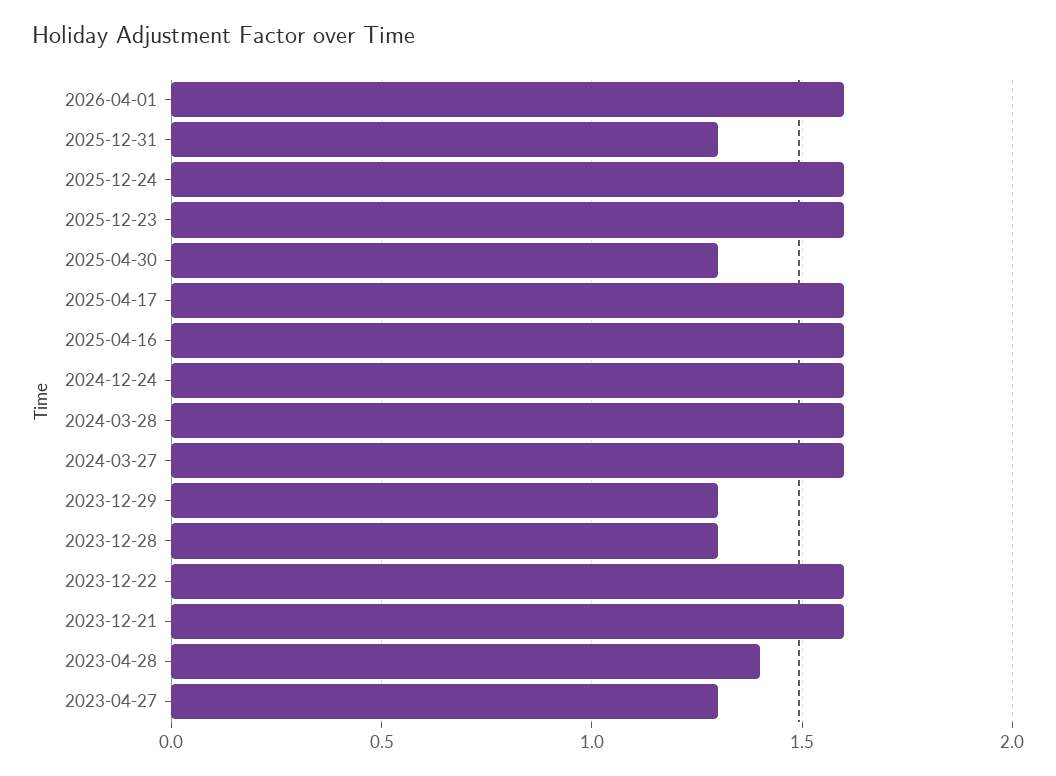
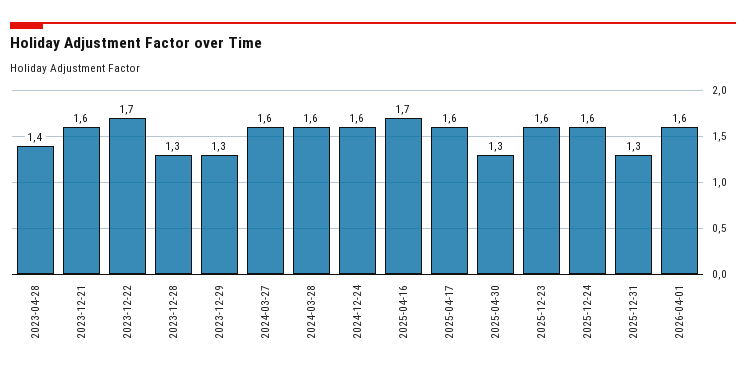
2025-04-16: 1.6 -> 1.7
2023-12-22: 1.6 -> 1.7
2023-04-27: 1.3 -> none

